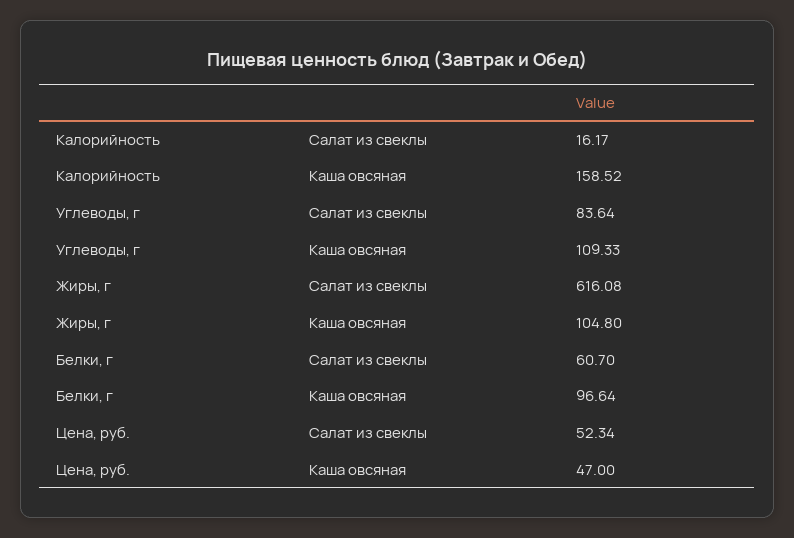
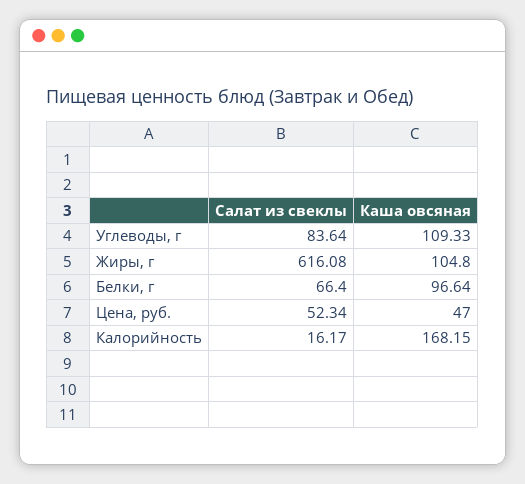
Калорийность, Каша овсяная: 158.52 -> 168.15
Белки, г, Салат из свеклы: 60.7 -> 66.4

